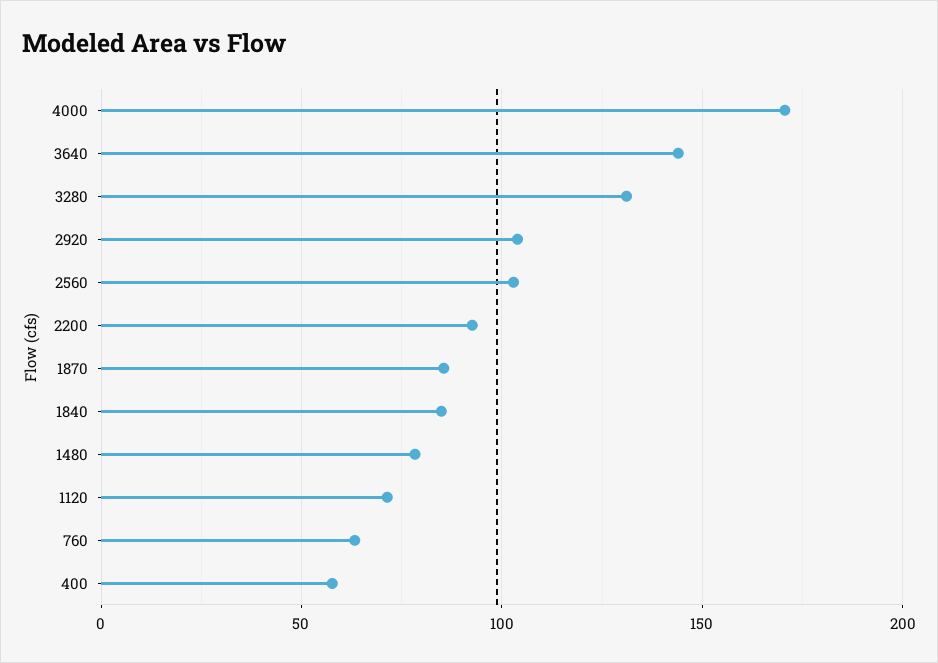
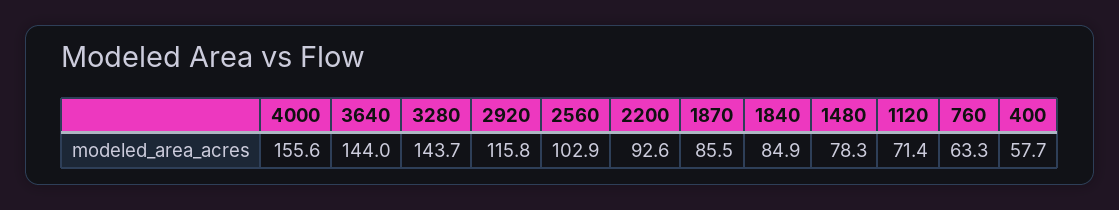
4000: 170 -> 155.6
3280: 130 -> 143.7
2920: 105 -> 115.8

